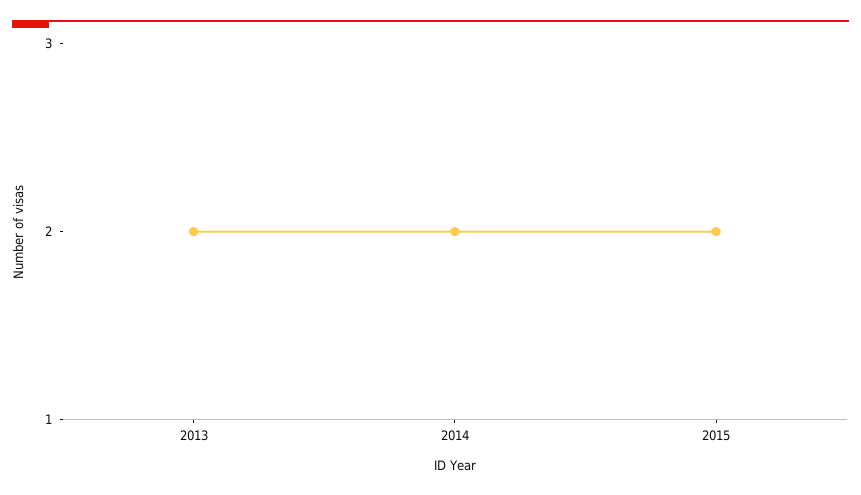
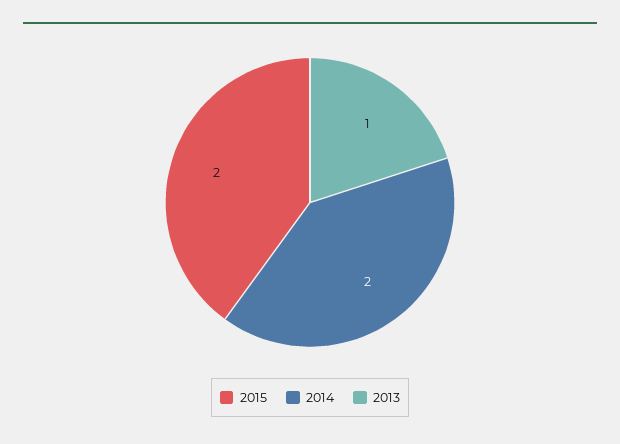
2013: 2 -> 1

